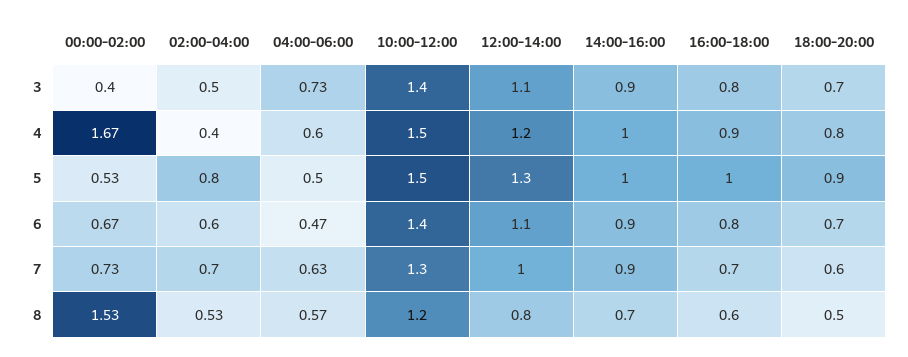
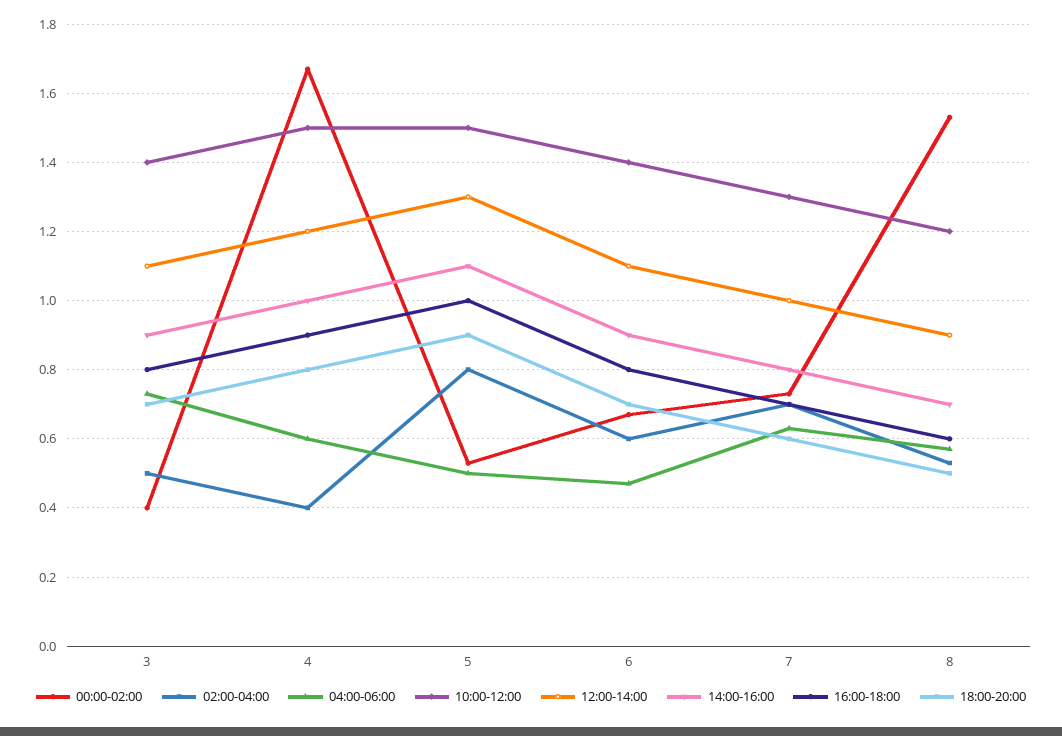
14:00-16:00, 5: 1 -> 1.1
14:00-16:00, 7: 0.9 -> 0.8
12:00-14:00, 8: 0.8 -> 0.9

